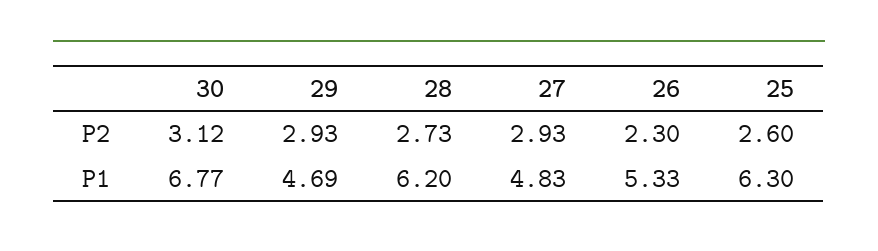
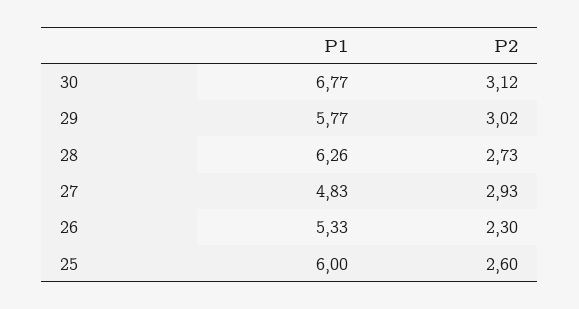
29, P2: 2.93 -> 3.02
29, P1: 4.69 -> 5.77
28, P1: 6.2 -> 6.26
25, P1: 6.3 -> 6

